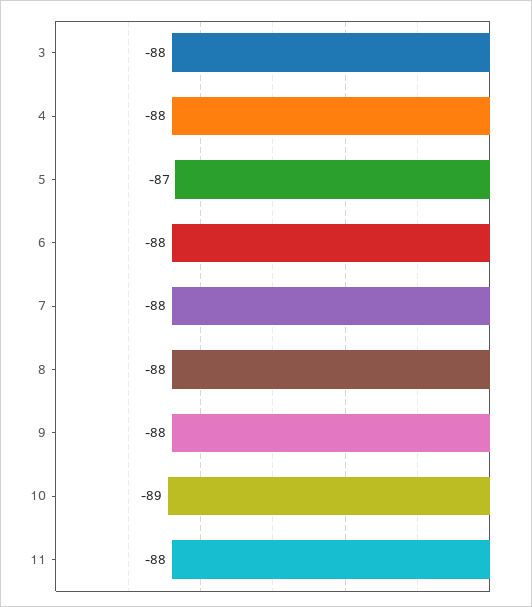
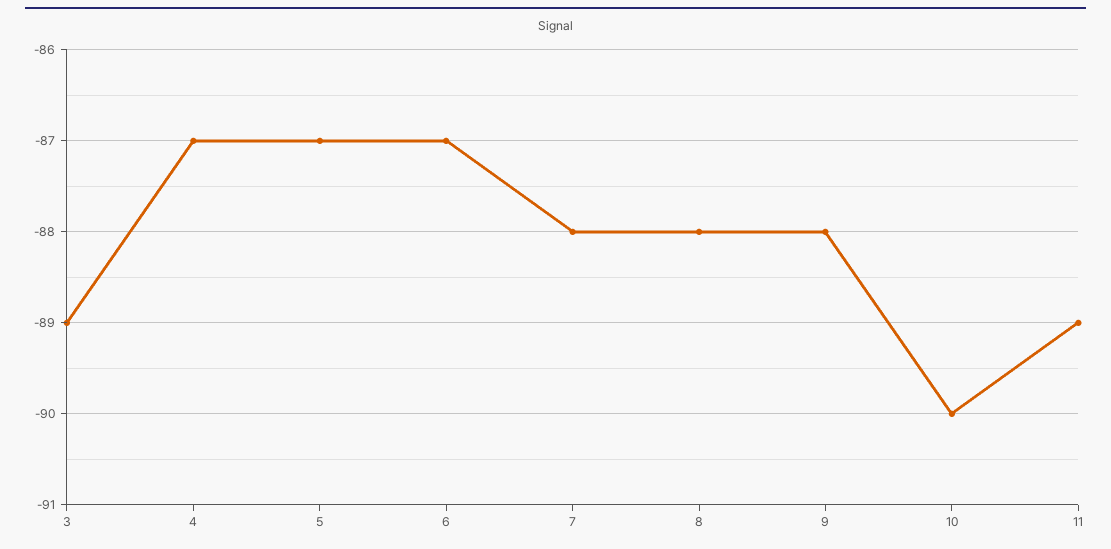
3: -88 -> -89
4: -88 -> -87
6: -88 -> -87
10: -89 -> -90
11: -88 -> -89

